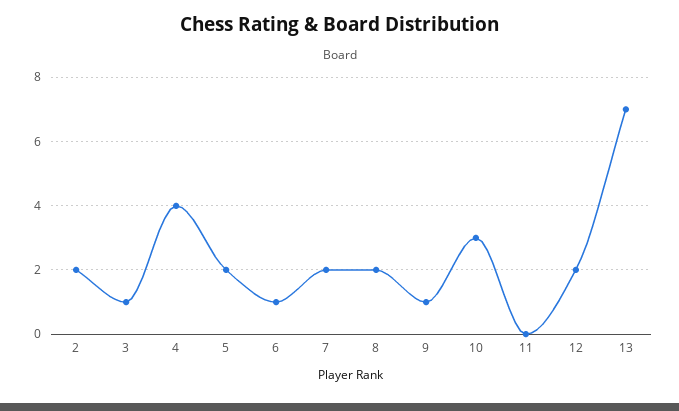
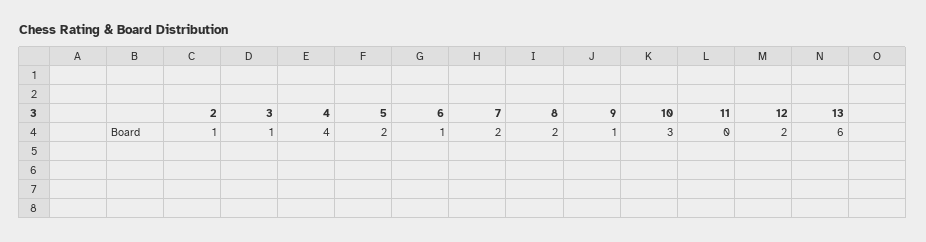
2: 2 -> 1
13: 7 -> 6

